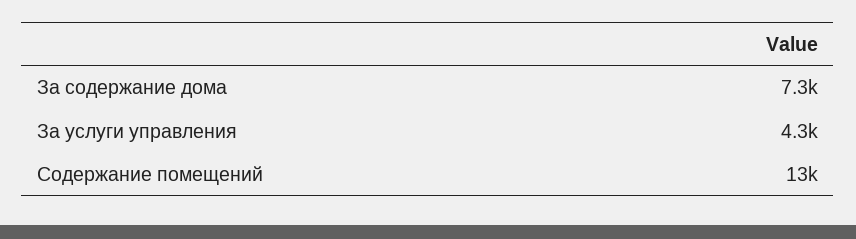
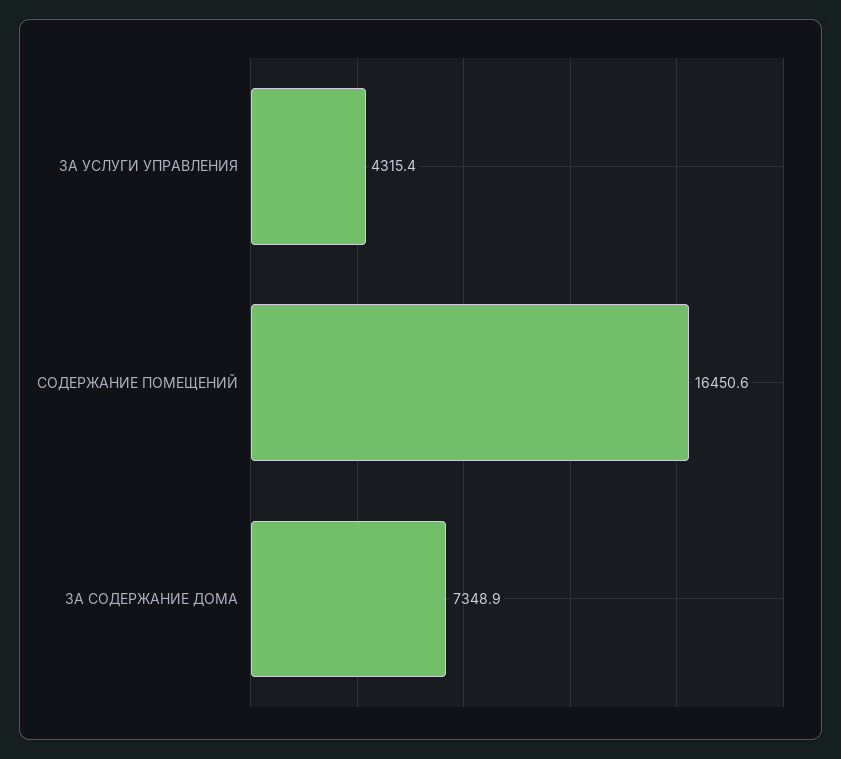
Содержание помещений: 13000 -> 16450.6

